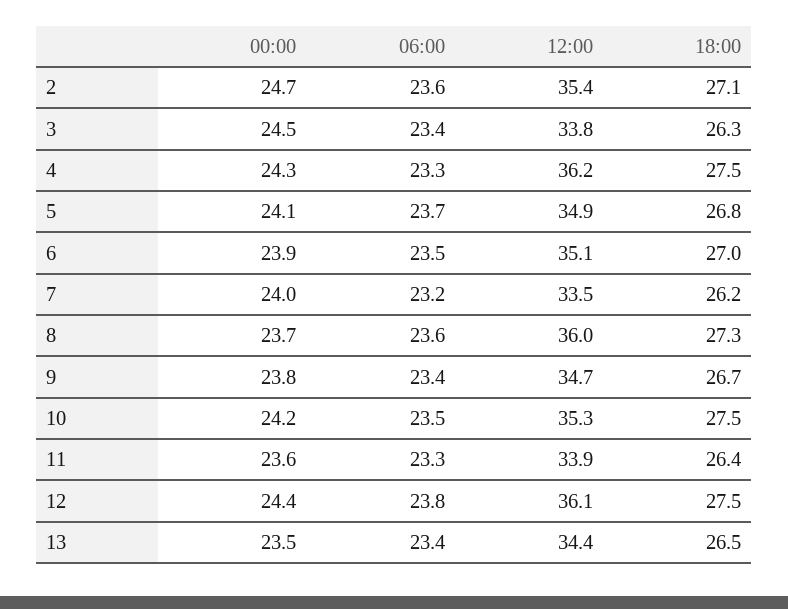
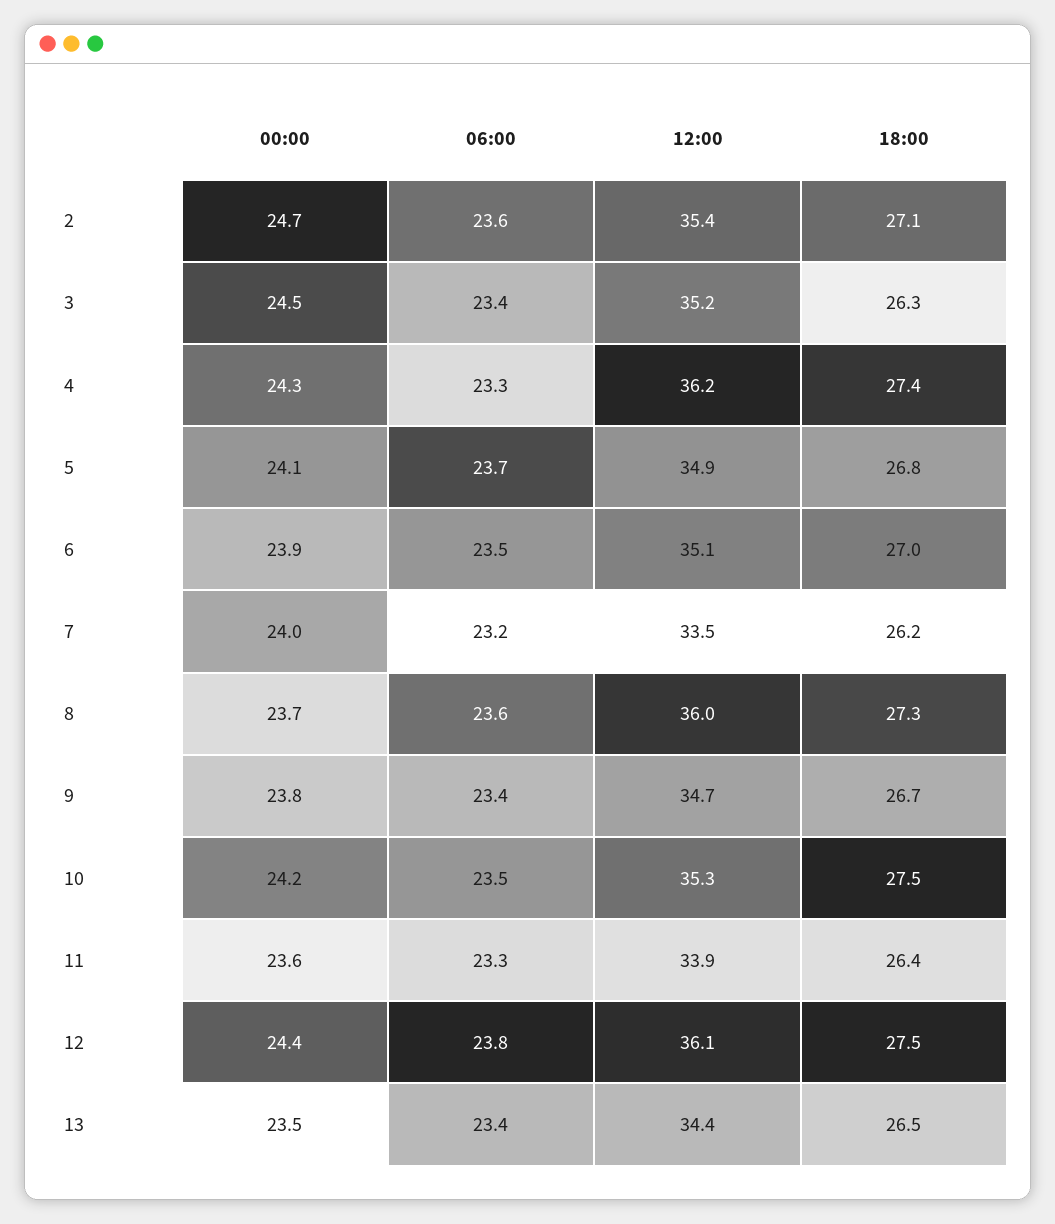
12:00, 3: 33.8 -> 35.2
18:00, 4: 27.5 -> 27.4

